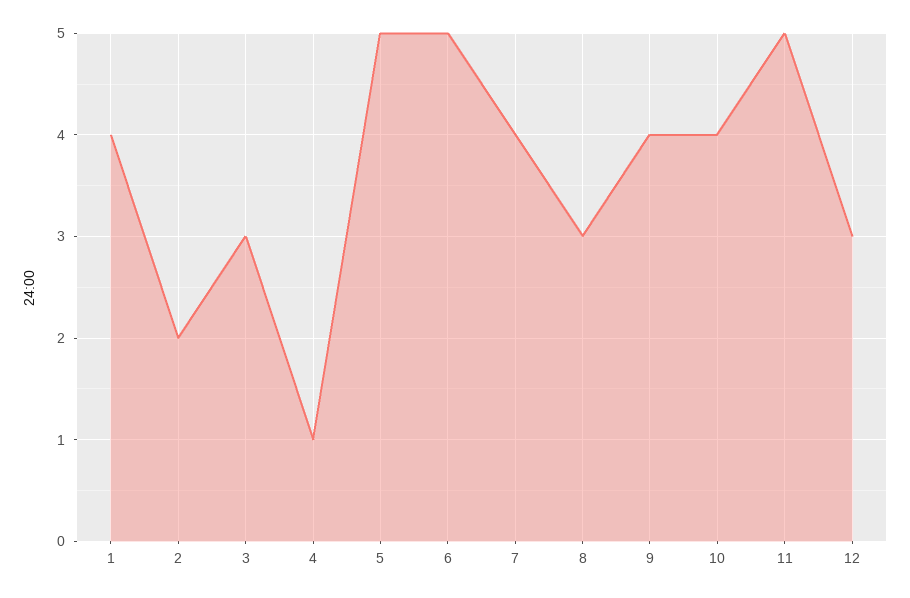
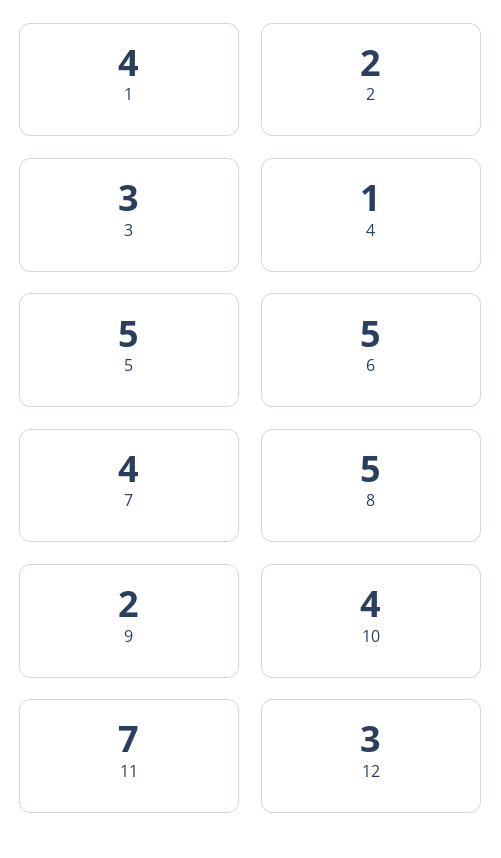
8: 3 -> 5
9: 4 -> 2
11: 5 -> 7

